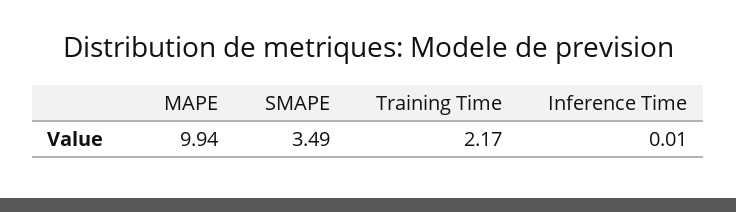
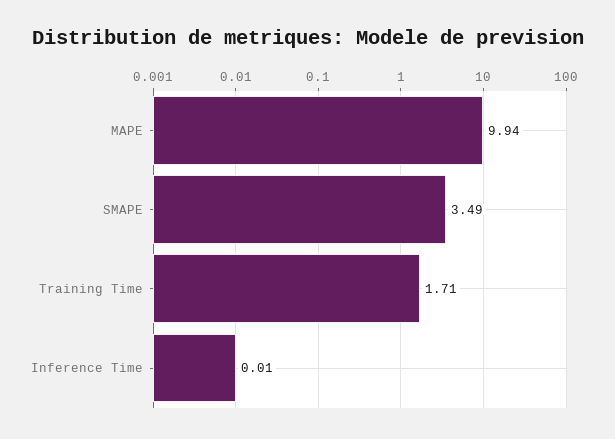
Training Time: 2.17 -> 1.71

